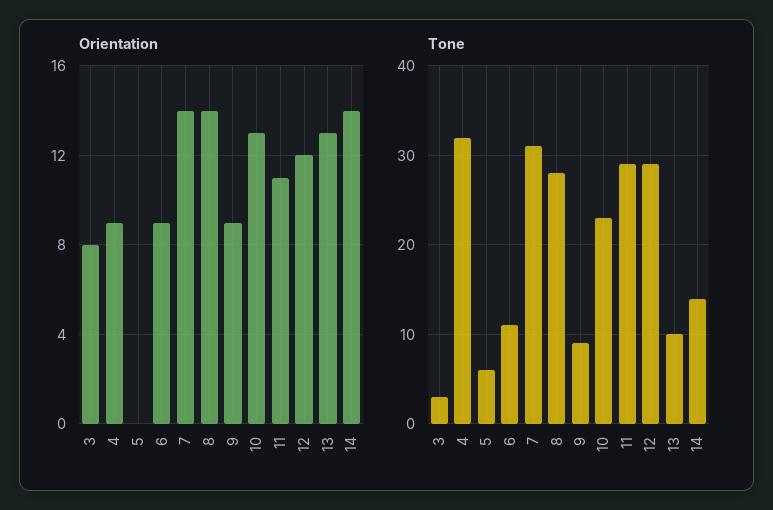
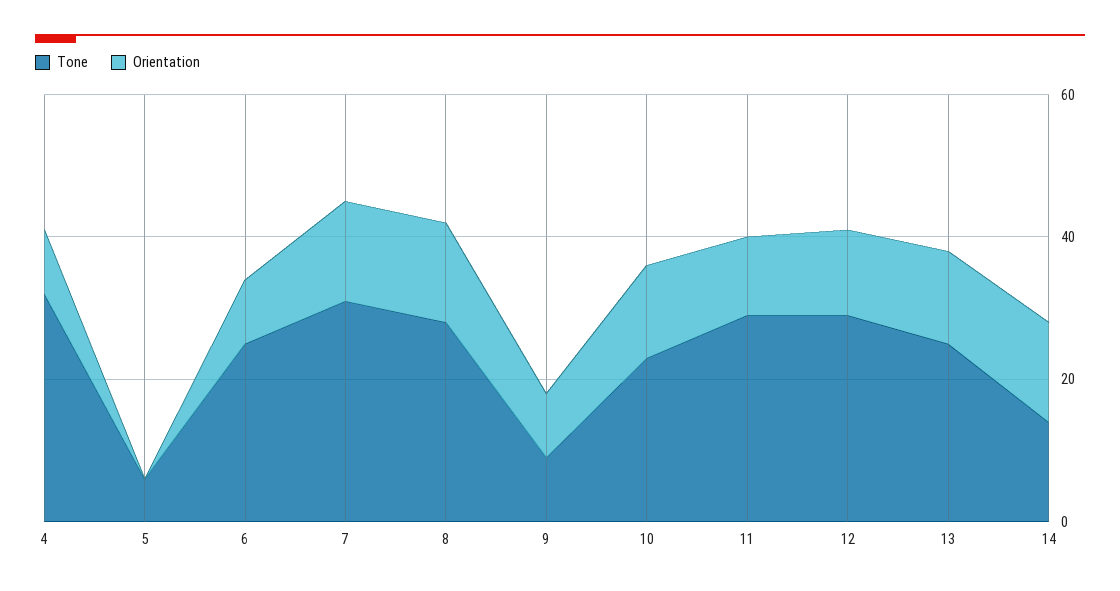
Orientation, 3: 8 -> none
Tone, 3: 3 -> none
Tone, 6: 11 -> 25
Tone, 13: 10 -> 25

